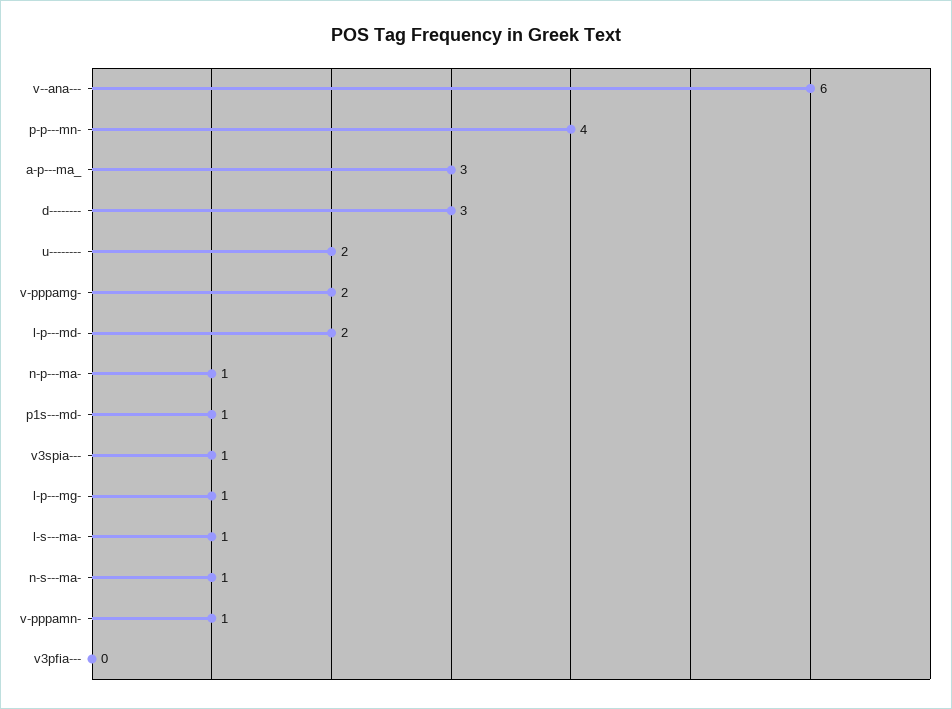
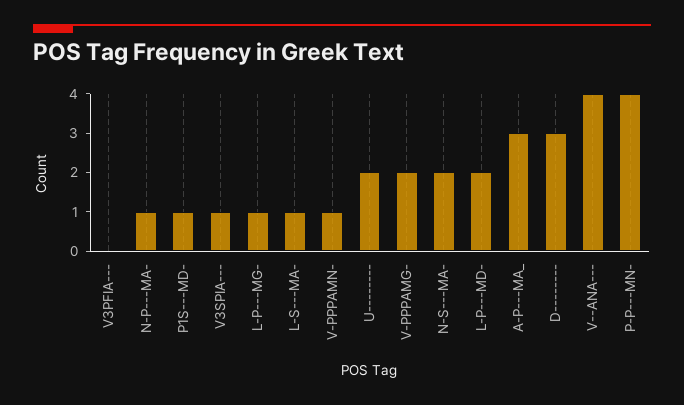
v--ana---: 6 -> 4
n-s---ma-: 1 -> 2

